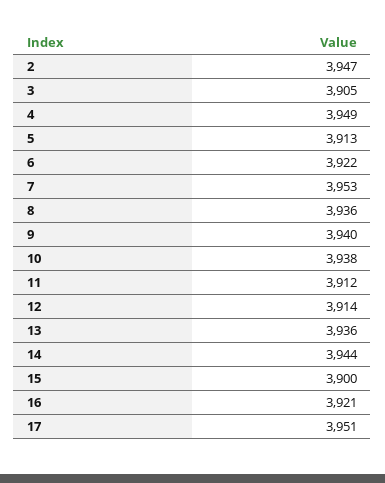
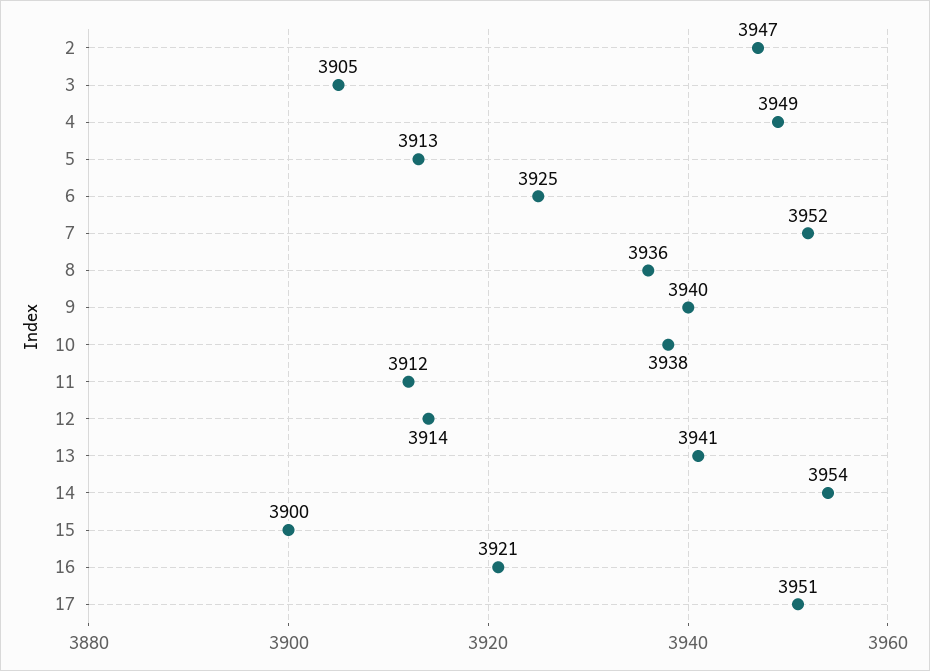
6: 3922 -> 3925
7: 3953 -> 3952
13: 3936 -> 3941
14: 3944 -> 3954

